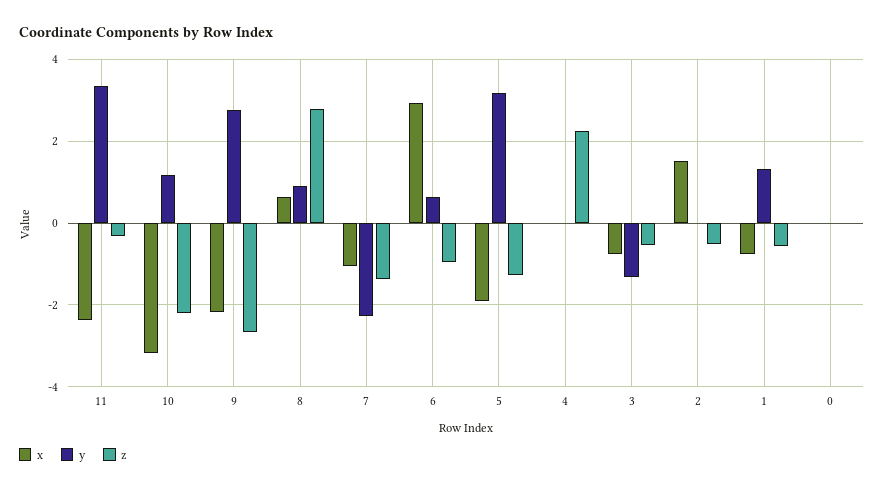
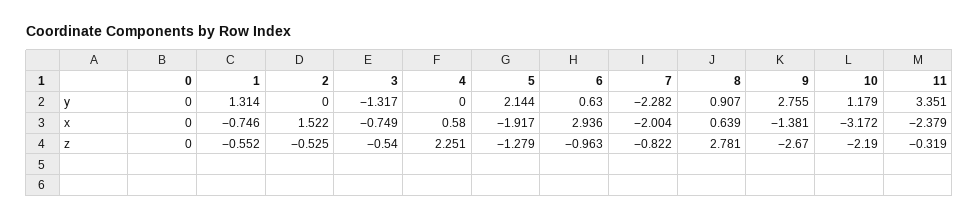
x, 9: -2.2 -> -1.381
x, 7: -1 -> -2.004
z, 7: -1.4 -> -0.822
y, 5: 3.2 -> 2.144
x, 4: 0 -> 0.58

